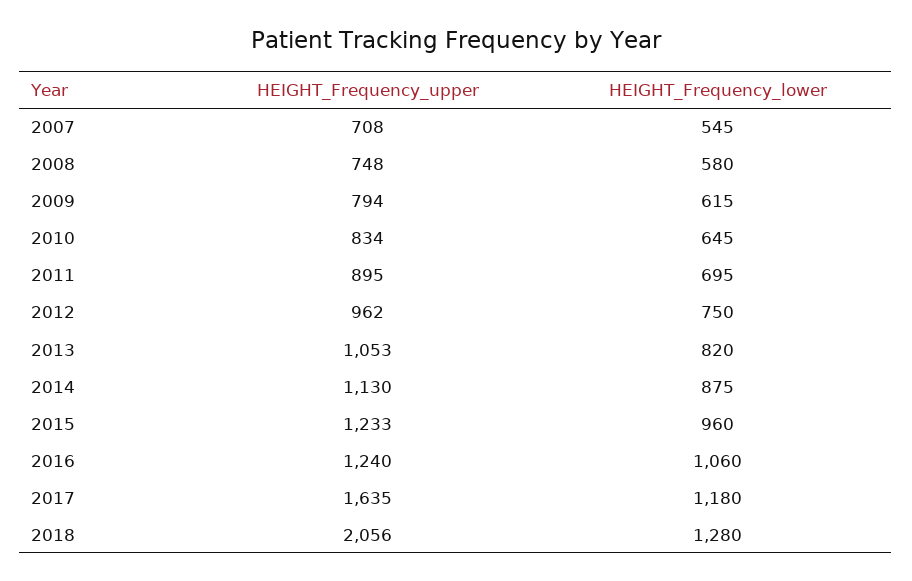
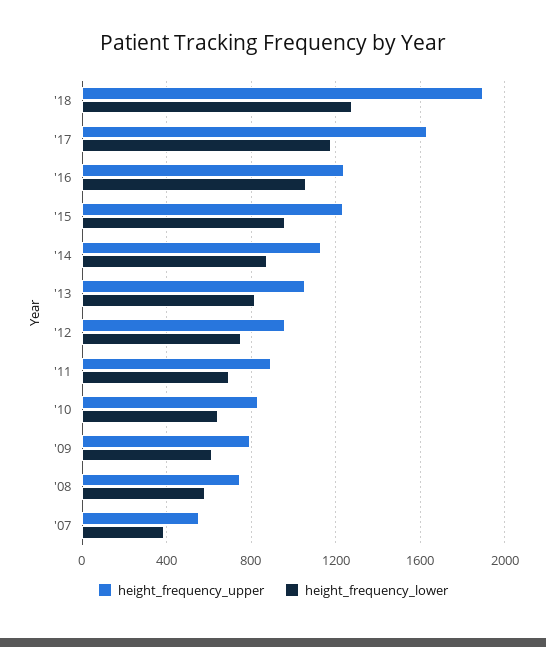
HEIGHT_Frequency_upper, 2007: 708 -> 550
HEIGHT_Frequency_lower, 2007: 545 -> 400
HEIGHT_Frequency_upper, 2018: 2056 -> 1900

